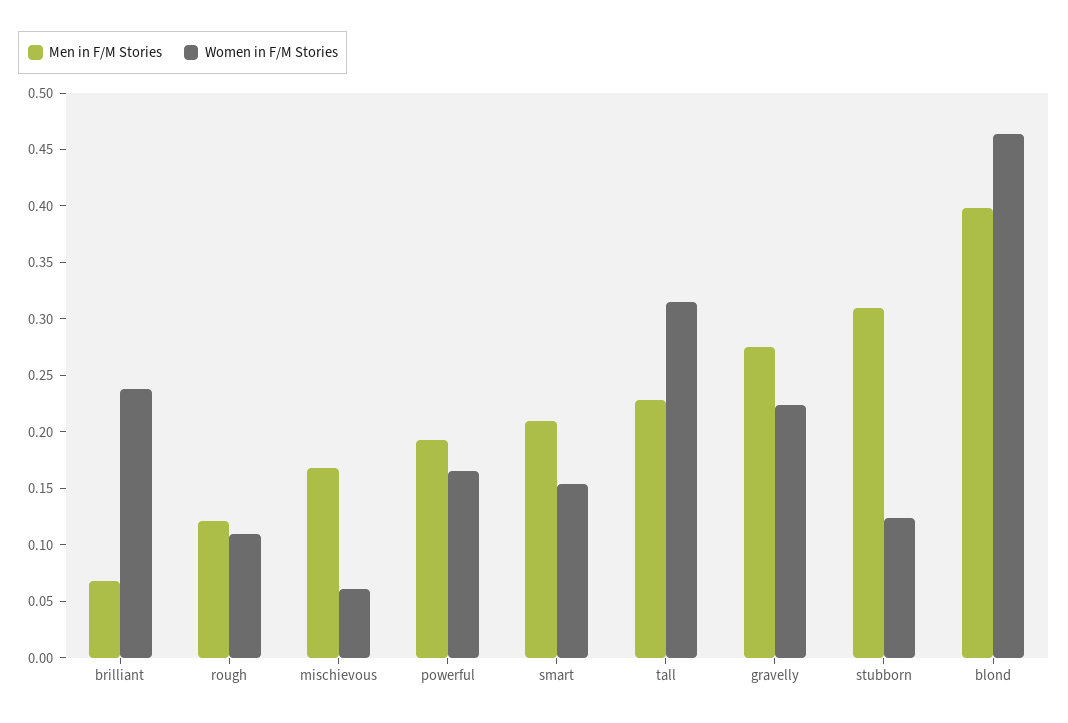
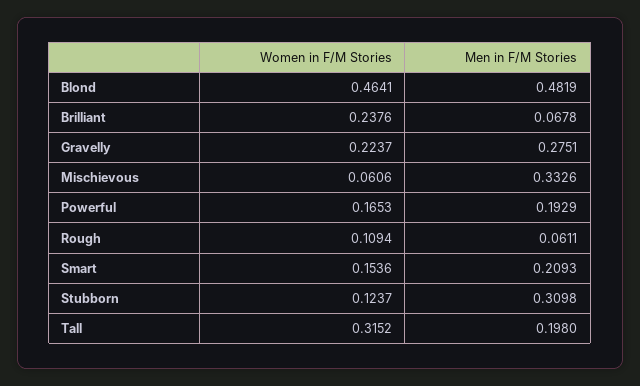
Men in F/M Stories, rough: 0.12 -> 0.0611
Men in F/M Stories, mischievous: 0.17 -> 0.3326
Men in F/M Stories, tall: 0.23 -> 0.198
Men in F/M Stories, blond: 0.4 -> 0.4819

